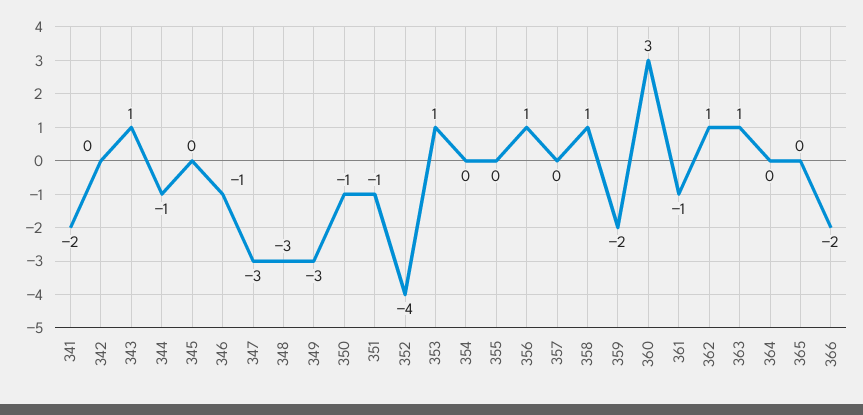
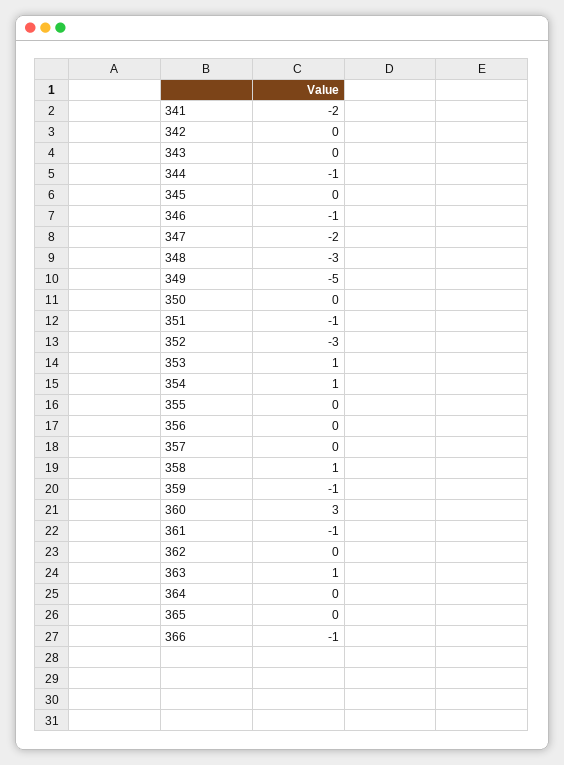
343: 1 -> 0
347: -3 -> -2
349: -3 -> -5
350: -1 -> 0
352: -4 -> -3
354: 0 -> 1
356: 1 -> 0
359: -2 -> -1
362: 1 -> 0
366: -2 -> -1

